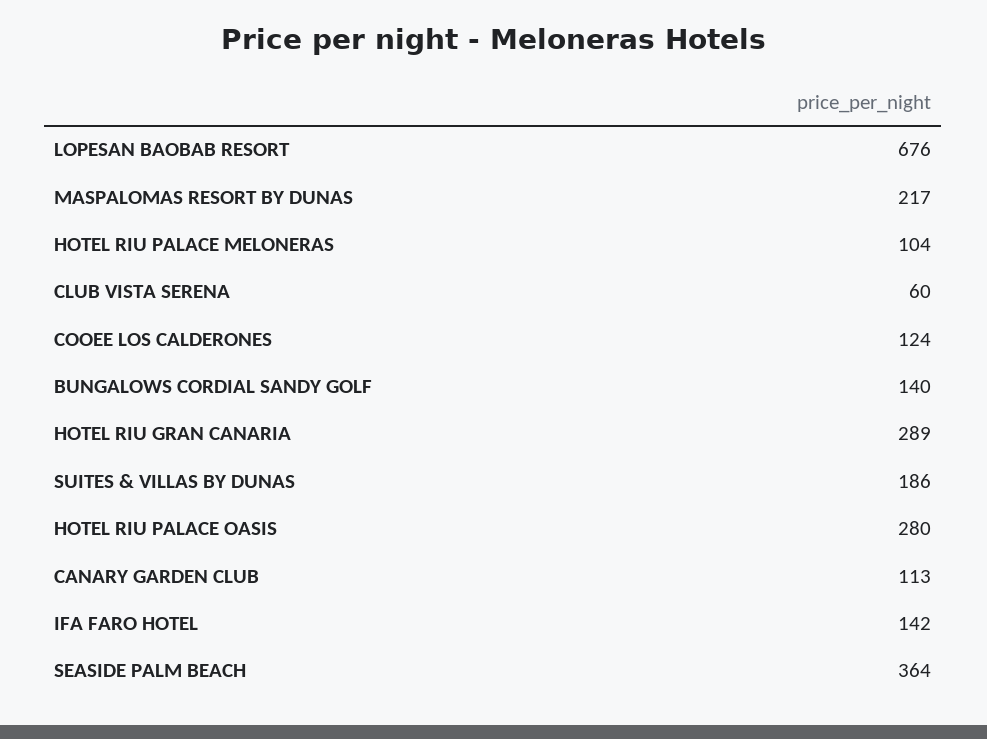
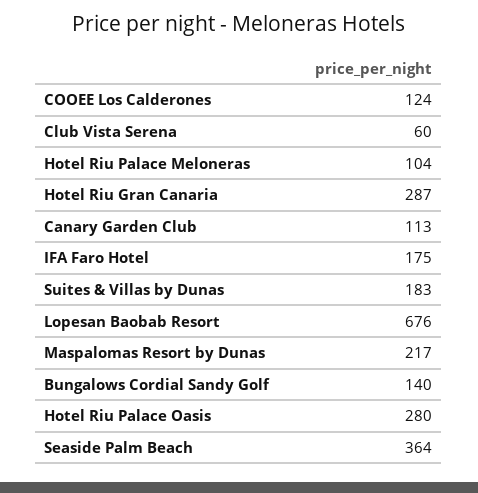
HOTEL RIU GRAN CANARIA: 289 -> 287
SUITES & VILLAS BY DUNAS: 186 -> 183
IFA FARO HOTEL: 142 -> 175

